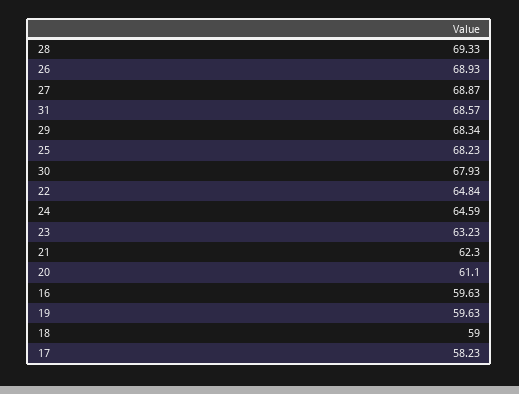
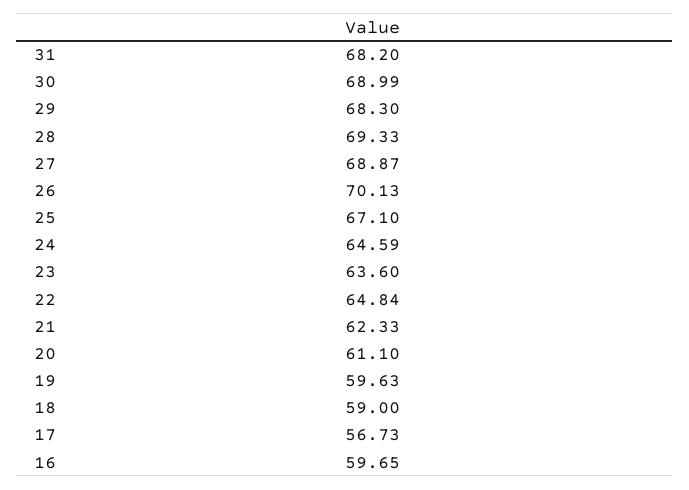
26: 68.93 -> 70.13
31: 68.57 -> 68.2
29: 68.34 -> 68.3
25: 68.23 -> 67.1
30: 67.93 -> 68.99
23: 63.23 -> 63.6
21: 62.3 -> 62.33
16: 59.63 -> 59.65
17: 58.23 -> 56.73

